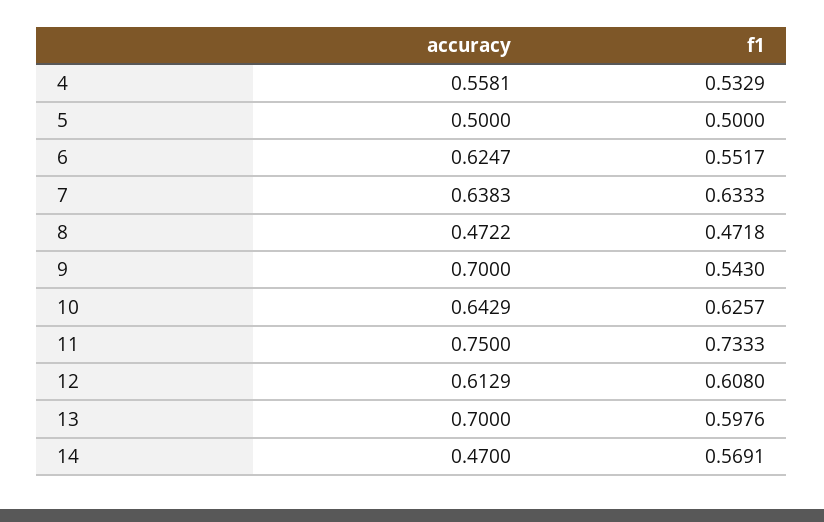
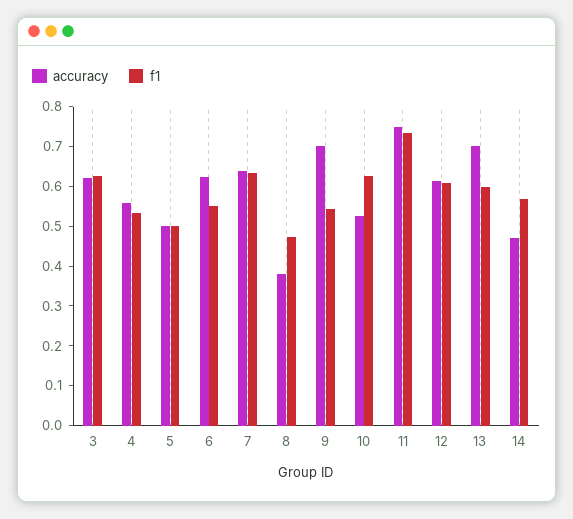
accuracy, 8: 0.4722 -> 0.375
accuracy, 10: 0.6429 -> 0.525
accuracy, 3: none -> 0.625
f1, 3: none -> 0.625

